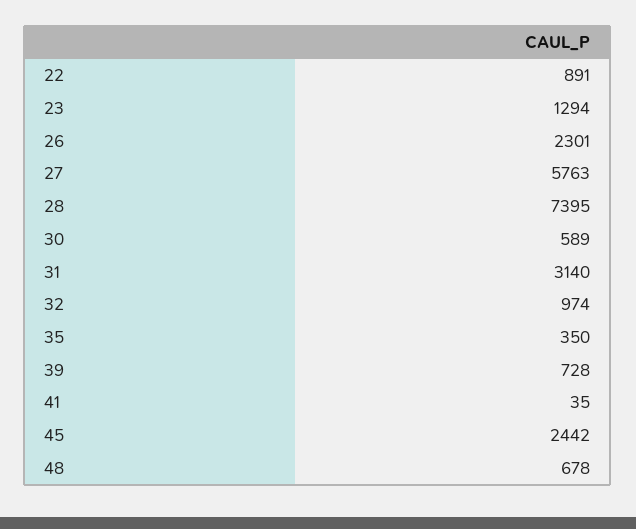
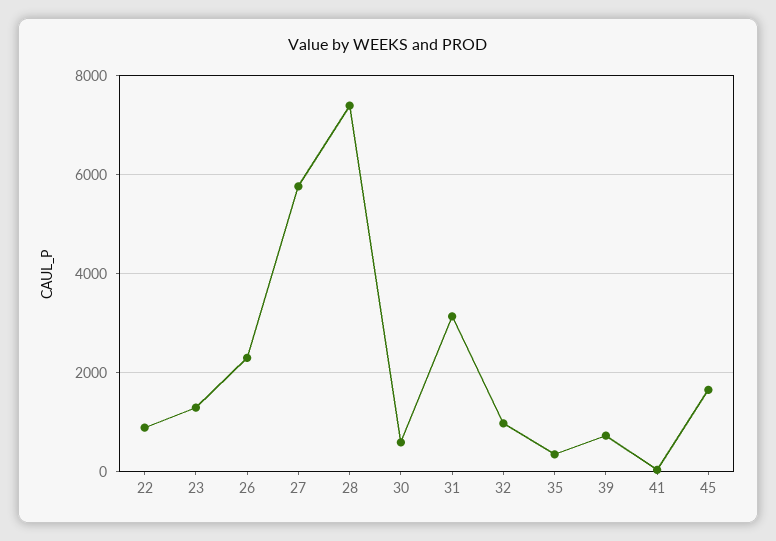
45: 2442 -> 1600
48: 678 -> none

